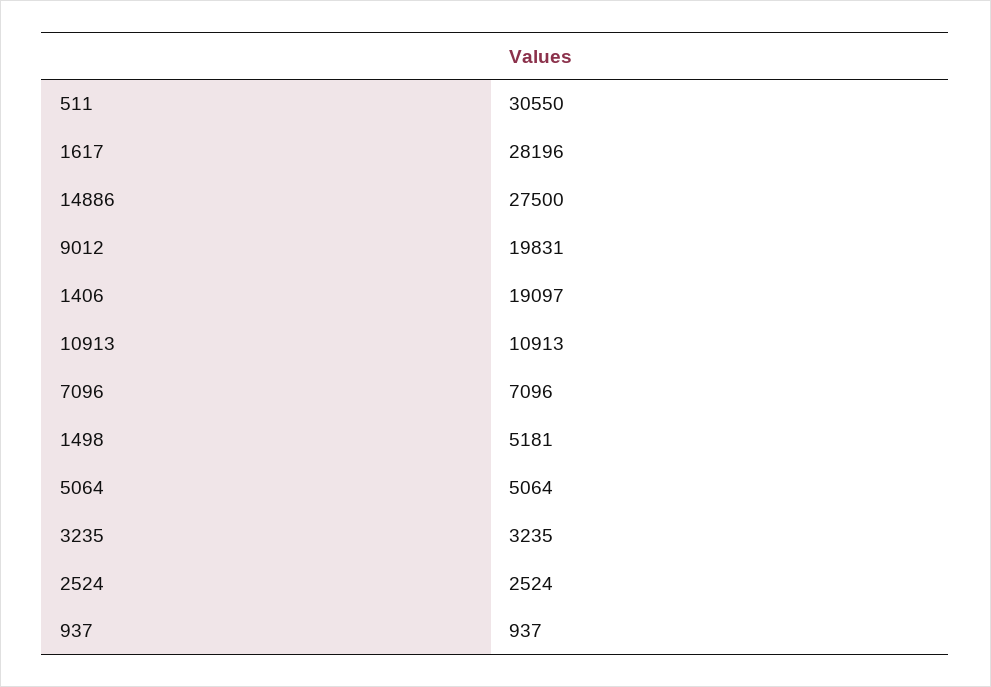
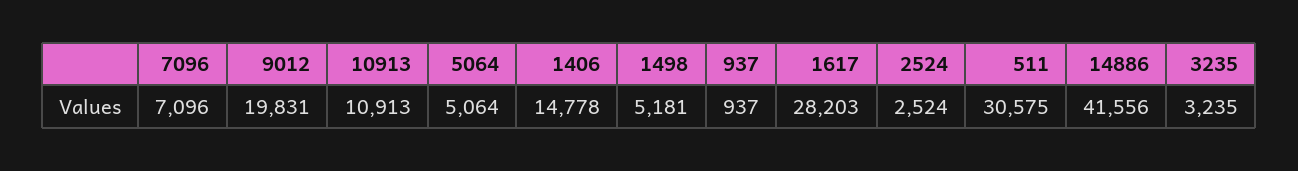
511: 30550 -> 30575
1617: 28196 -> 28203
14886: 27500 -> 41556
1406: 19097 -> 14778

